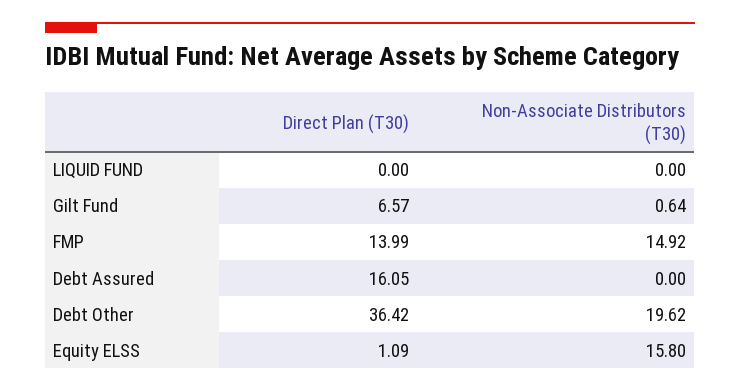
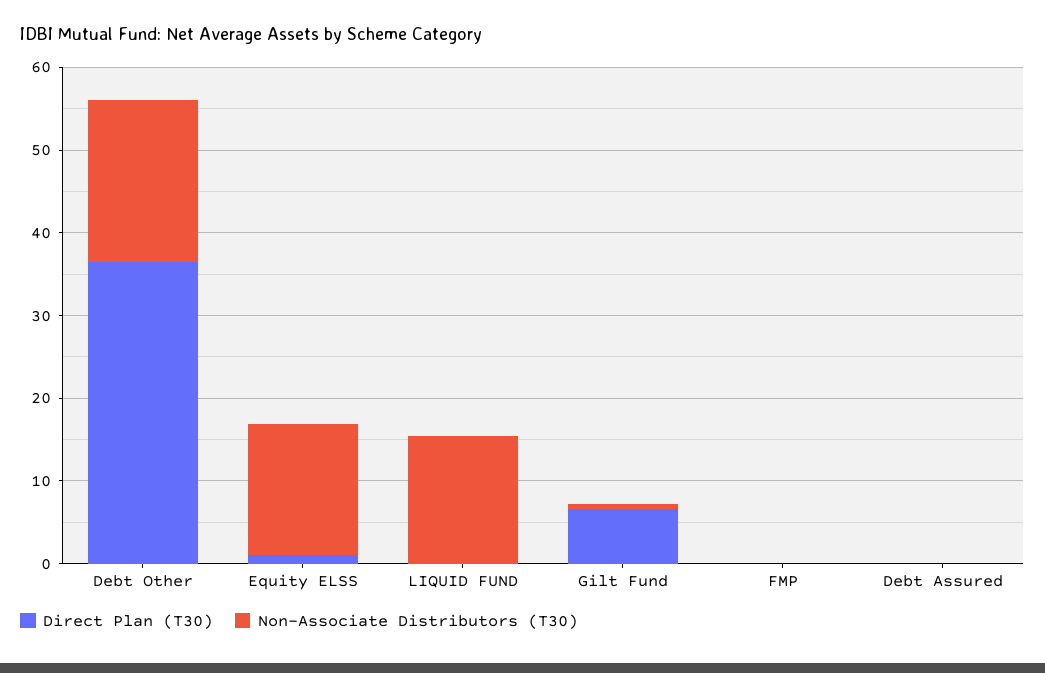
Non-Associate Distributors (T30), LIQUID FUND: 0 -> 16
Direct Plan (T30), FMP: 13.99 -> 0
Non-Associate Distributors (T30), FMP: 14.92 -> 0
Direct Plan (T30), Debt Assured: 16.05 -> 0

